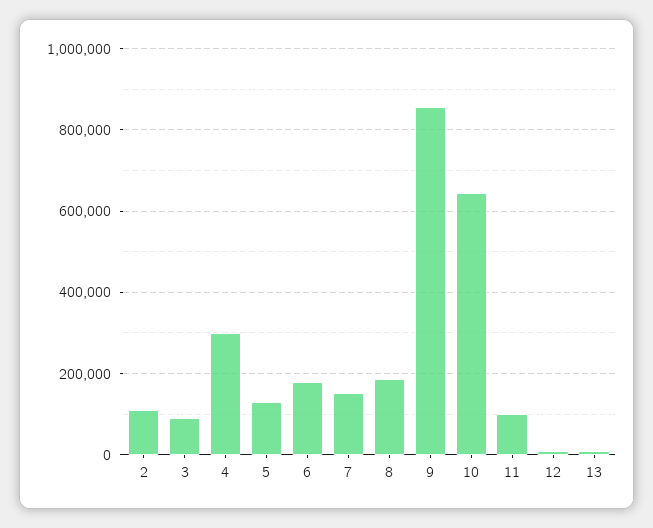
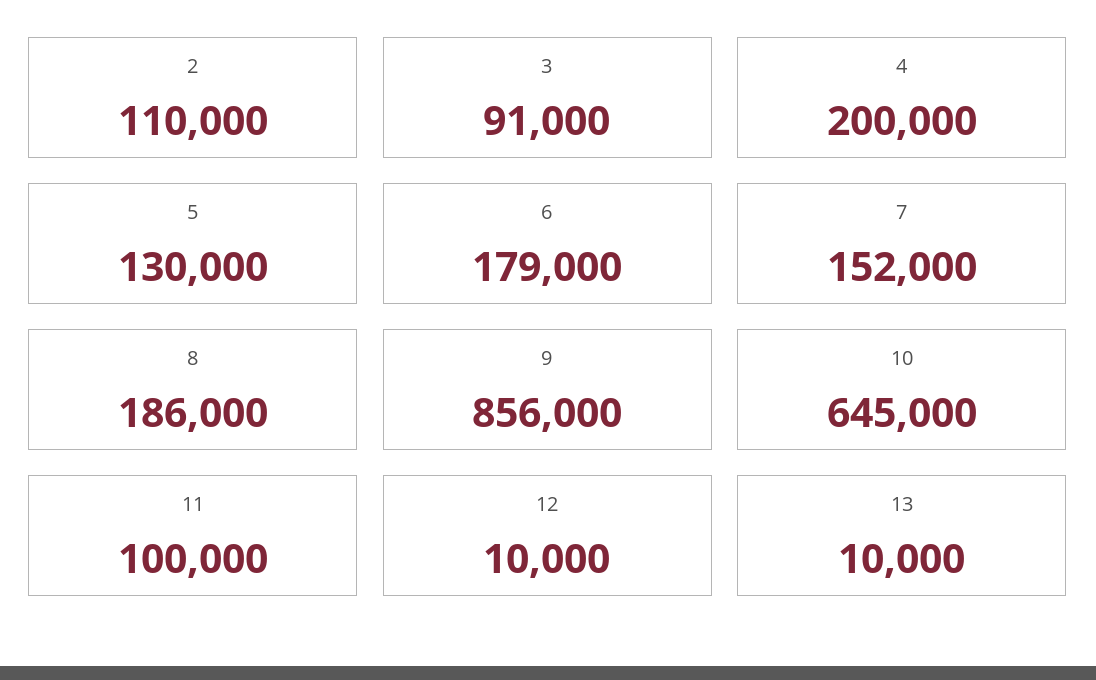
4: 300000 -> 200000

